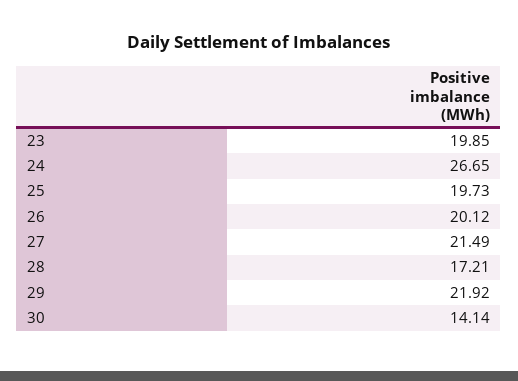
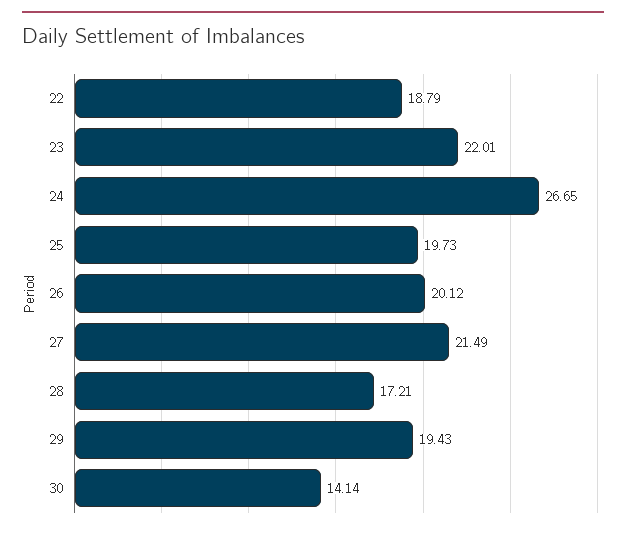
23: 19.85 -> 22.01
29: 21.92 -> 19.43
22: none -> 18.79

